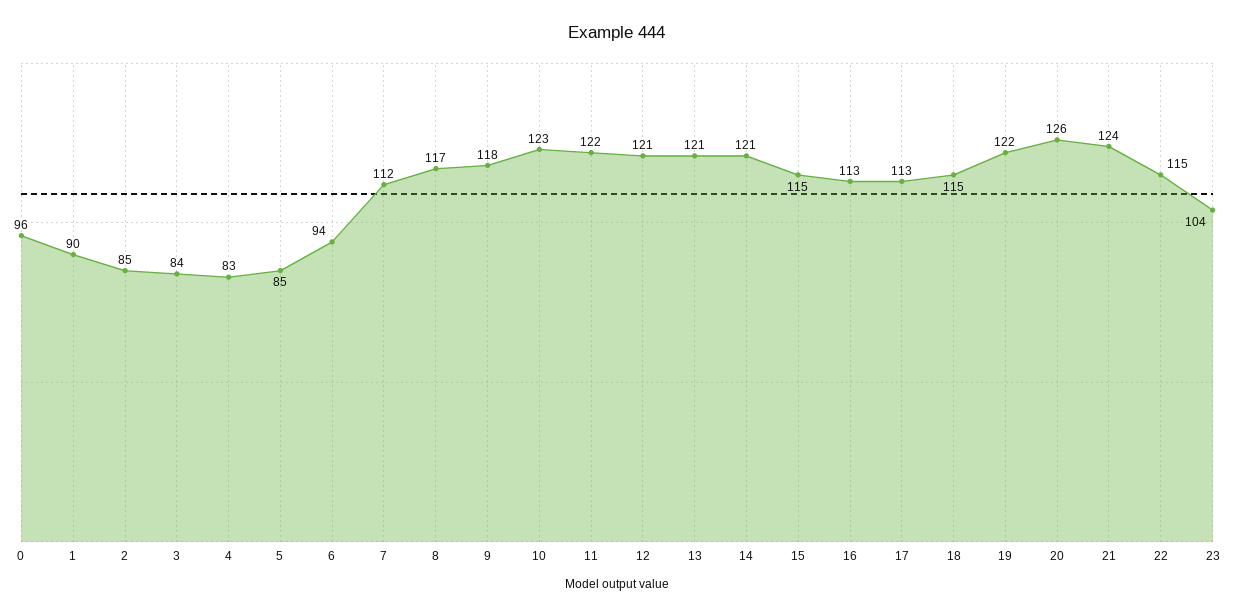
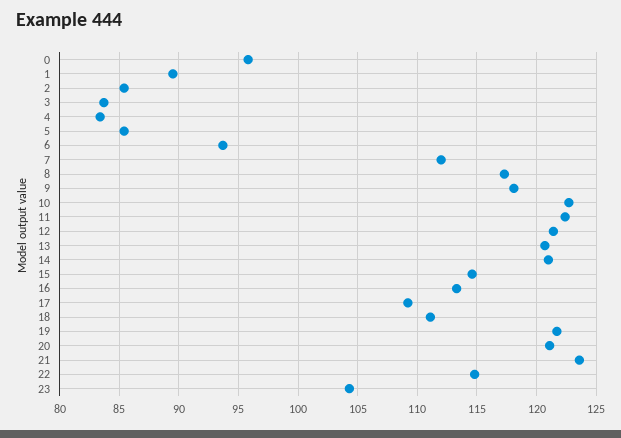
17: 113 -> 109
18: 115 -> 111
20: 126 -> 121

